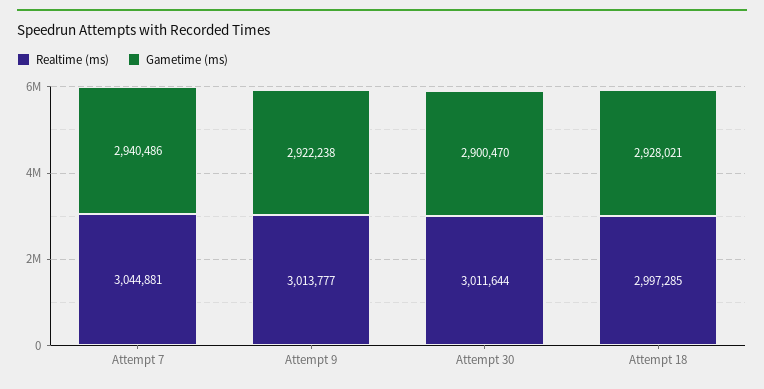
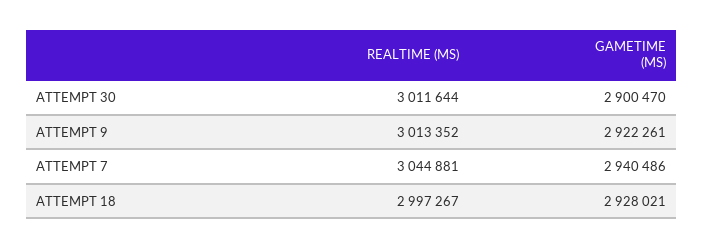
Realtime (ms), Attempt 9: 3013777 -> 3013352
Gametime (ms), Attempt 9: 2922238 -> 2922261
Realtime (ms), Attempt 18: 2997285 -> 2997267

